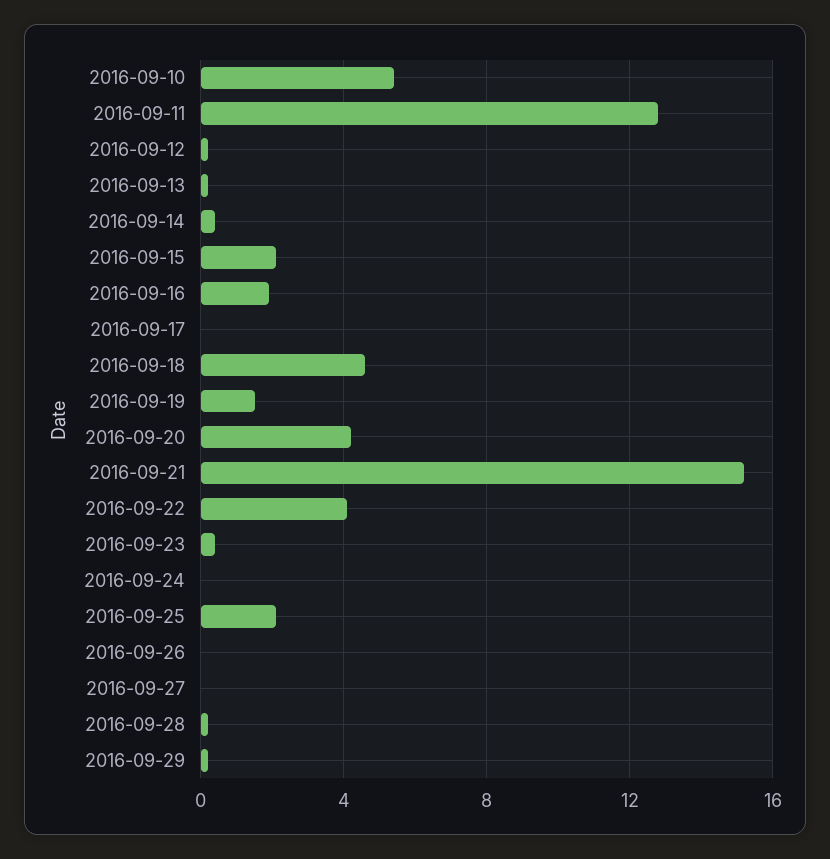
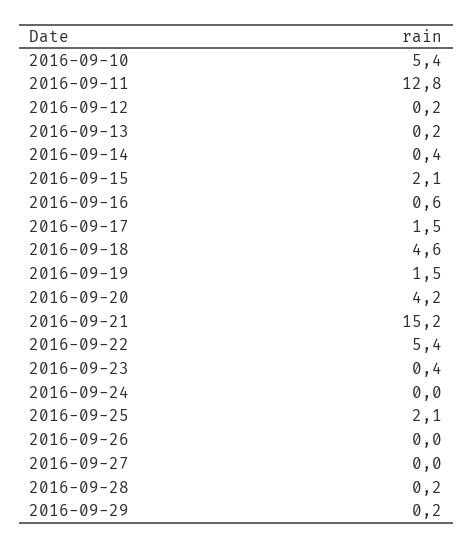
2016-09-16: 2 -> 0.6
2016-09-17: 0 -> 1.5
2016-09-22: 4 -> 5.4

